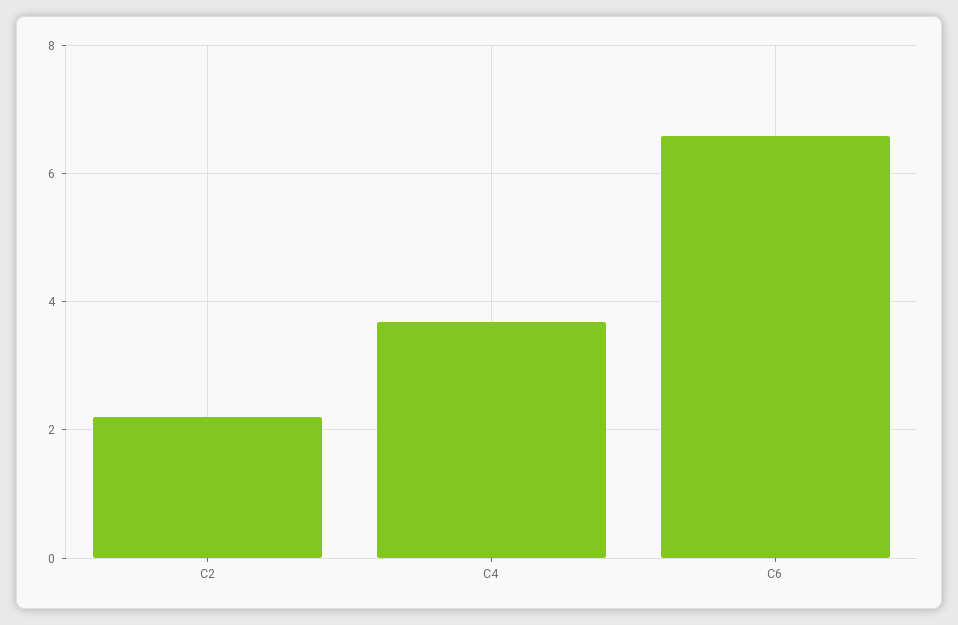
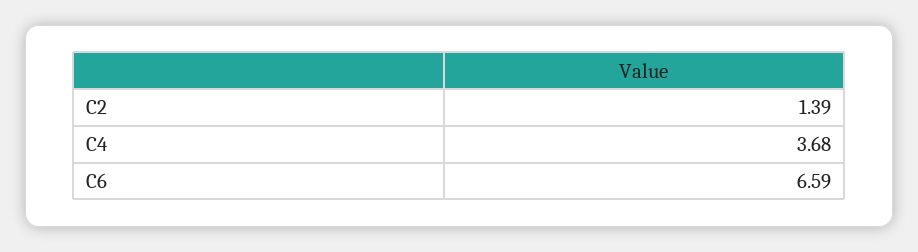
C2: 2.2 -> 1.39

